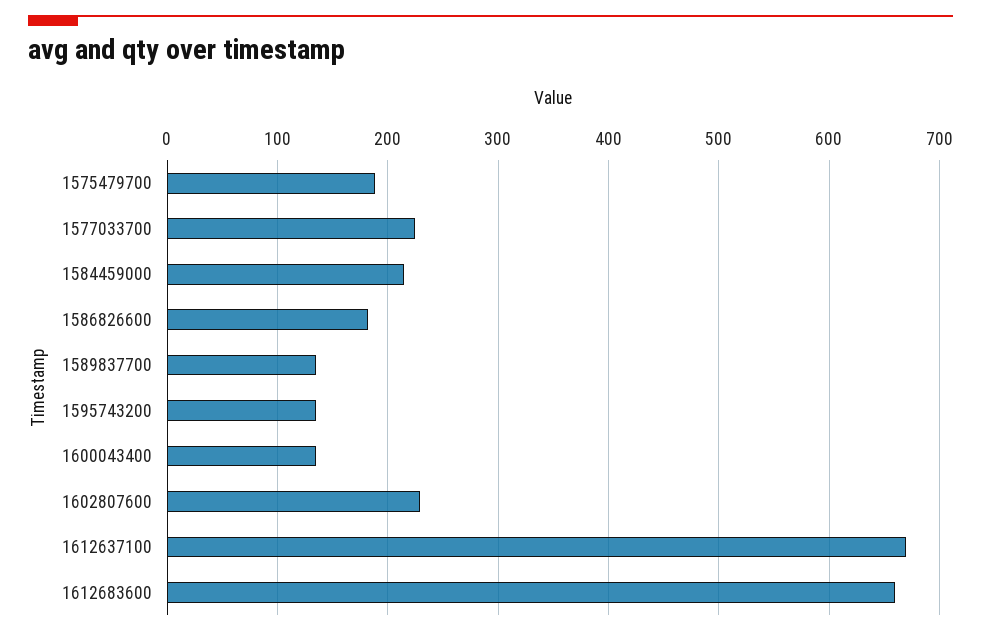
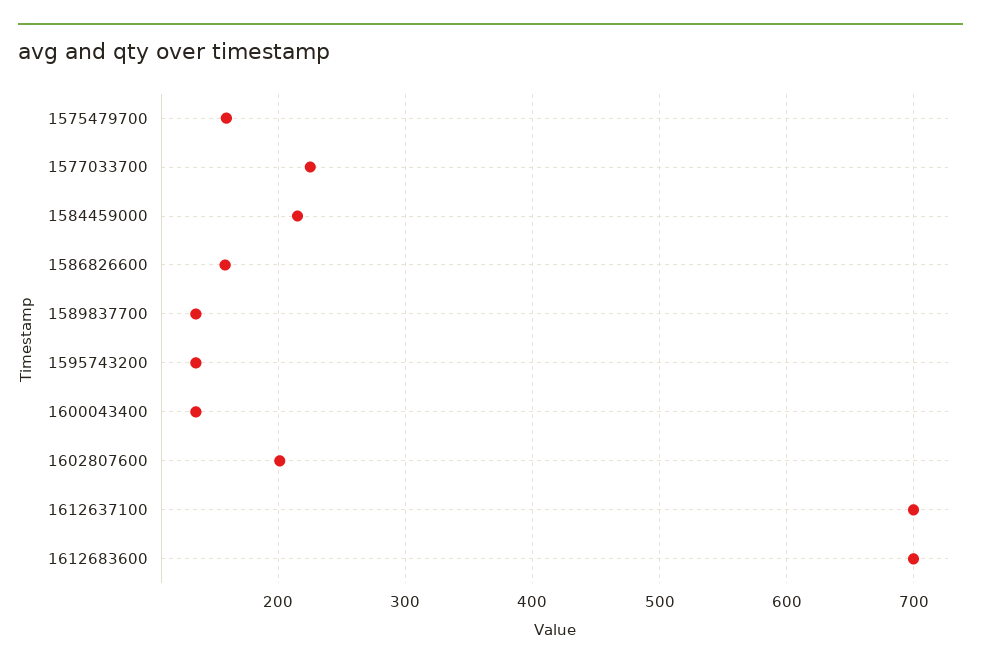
1575479700: 190 -> 160
1586826600: 180 -> 160
1602807600: 230 -> 200
1612637100: 670 -> 700
1612683600: 660 -> 700

